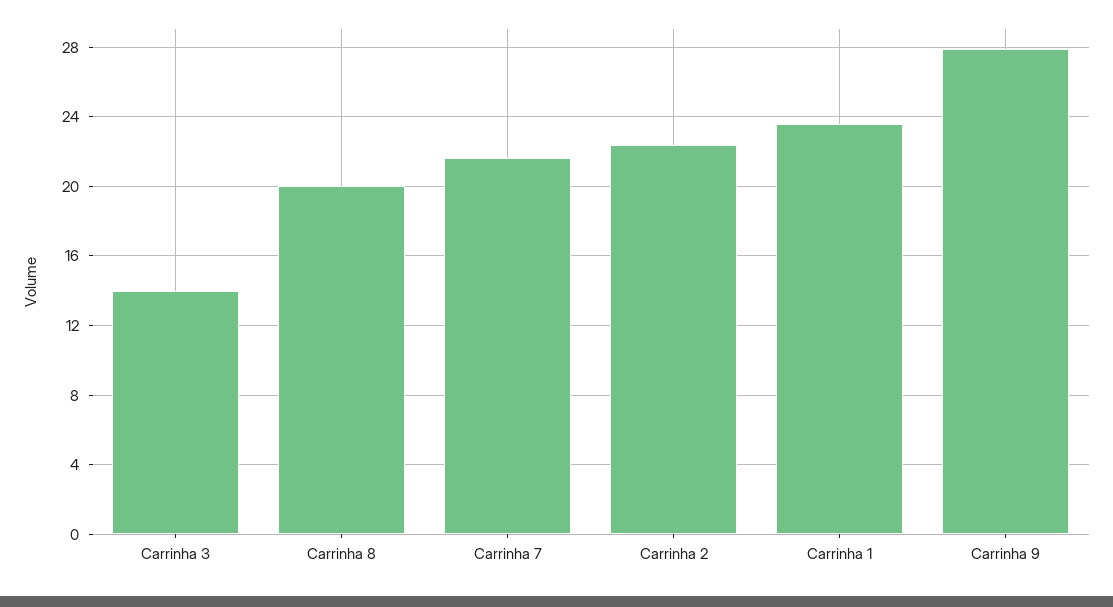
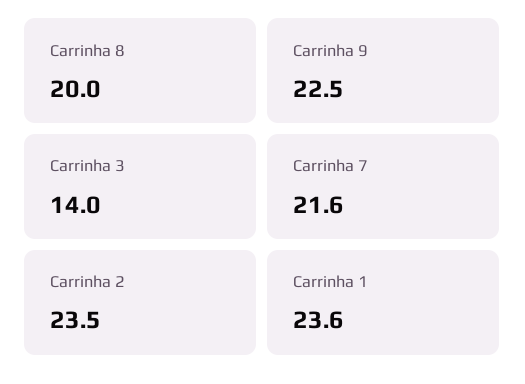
Carrinha 2: 22.5 -> 23.5
Carrinha 9: 28 -> 22.5

